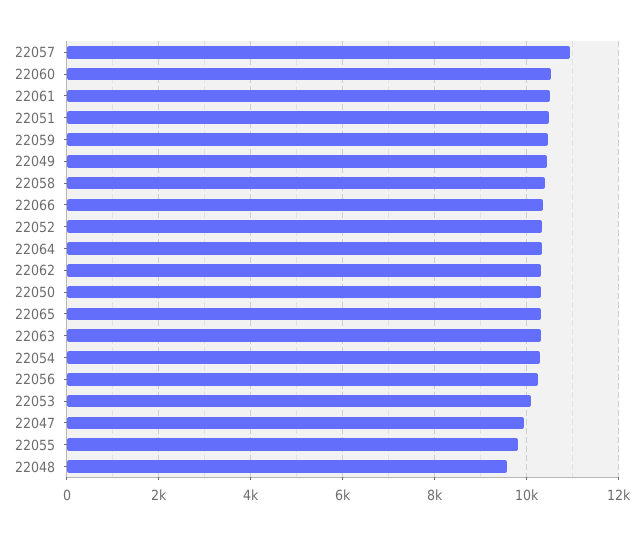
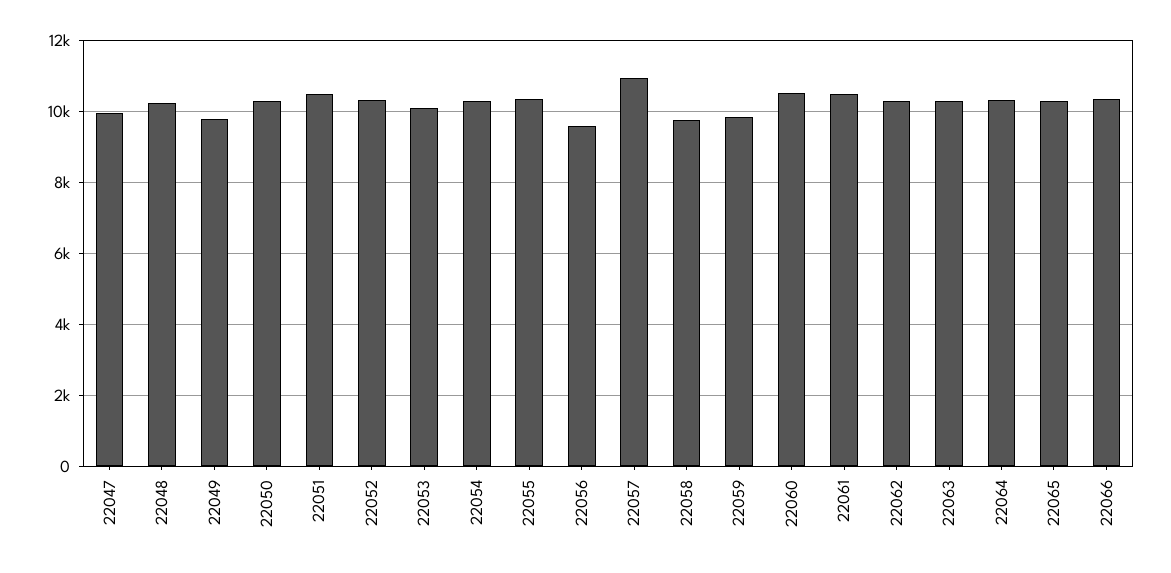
22059: 10400 -> 9800
22049: 10400 -> 9800
22058: 10400 -> 9800
22056: 10200 -> 9600
22055: 9800 -> 10400
22048: 9600 -> 10200

